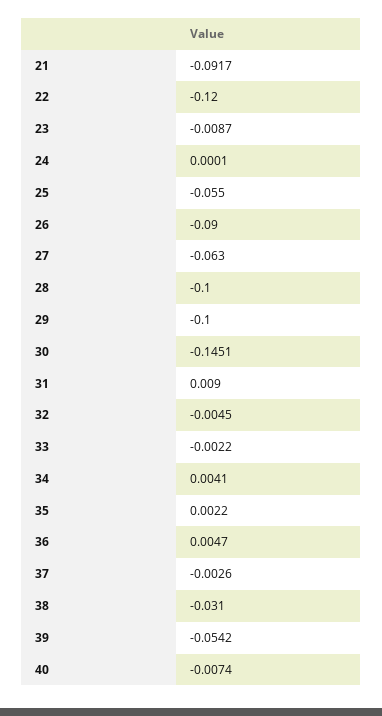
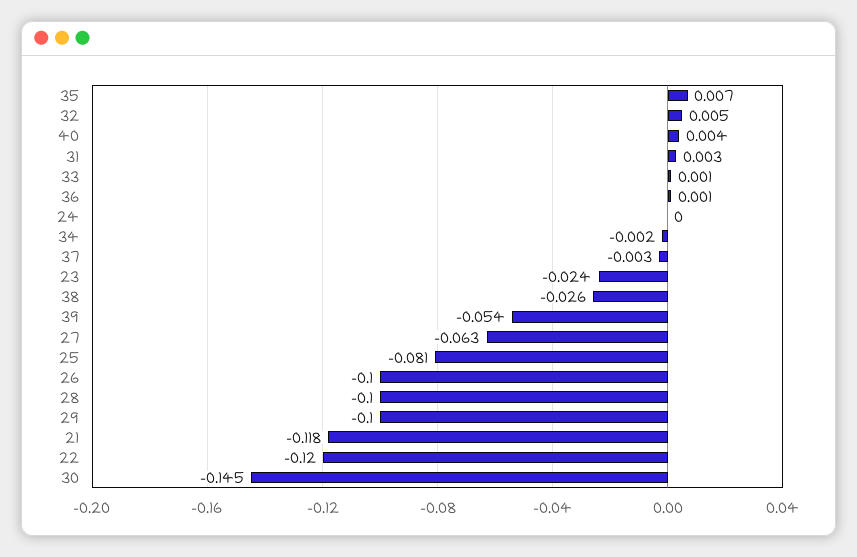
21: -0.0917 -> -0.118
23: -0.0087 -> -0.024
25: -0.055 -> -0.081
26: -0.09 -> -0.1
31: 0.009 -> 0.003
32: -0.0045 -> 0.005
33: -0.0022 -> 0.001
34: 0.0041 -> -0.002
35: 0.0022 -> 0.007
36: 0.0047 -> 0.001
38: -0.031 -> -0.026
40: -0.0074 -> 0.004

